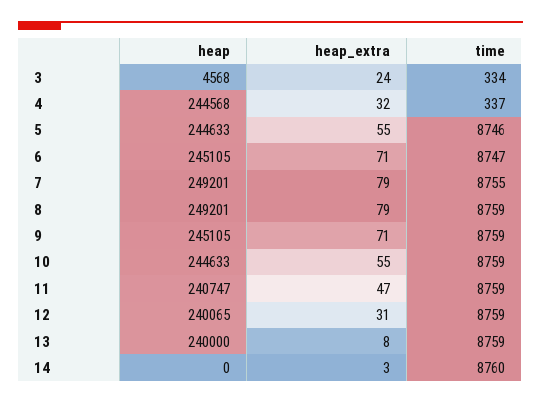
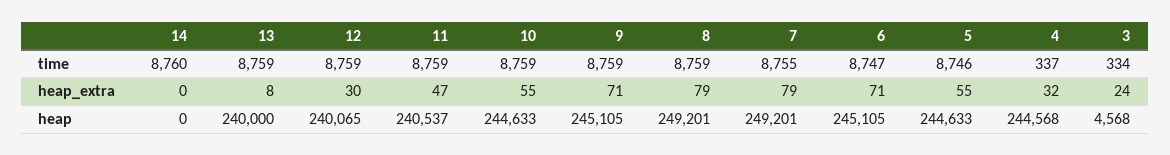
heap, 11: 240747 -> 240537
heap_extra, 12: 31 -> 30
heap_extra, 14: 3 -> 0

